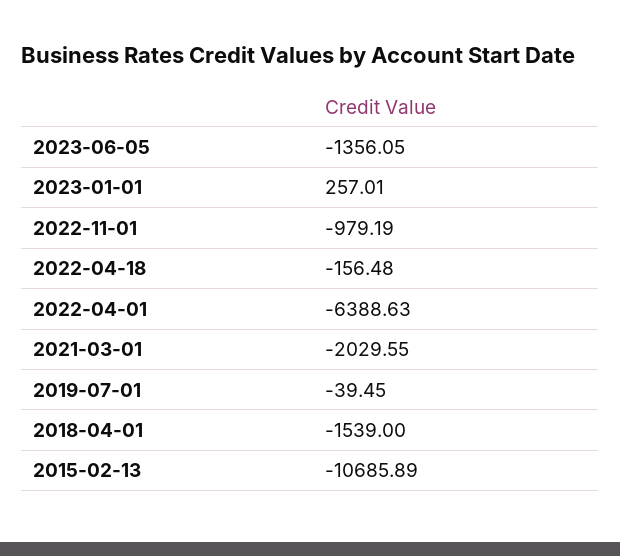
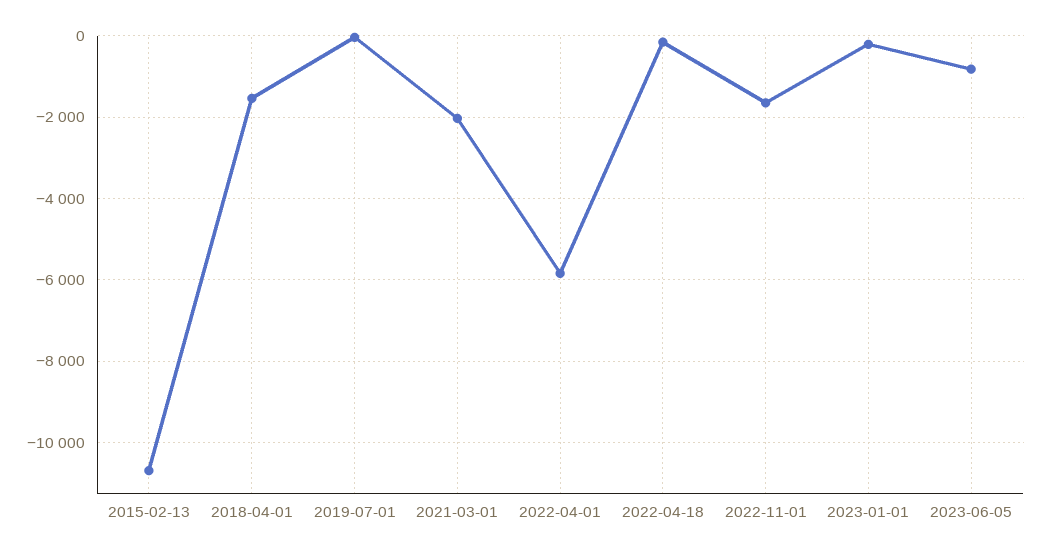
2023-06-05: -1356.05 -> -800
2023-01-01: 257.01 -> -200
2022-11-01: -979.19 -> -1600
2022-04-01: -6388.63 -> -5800

